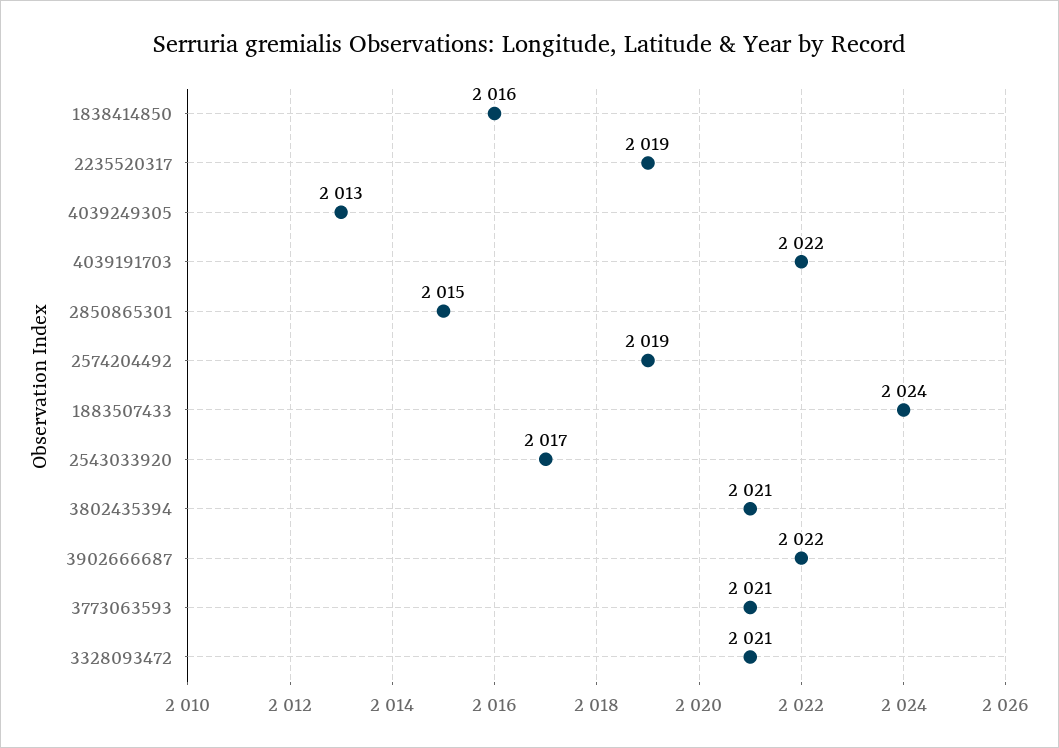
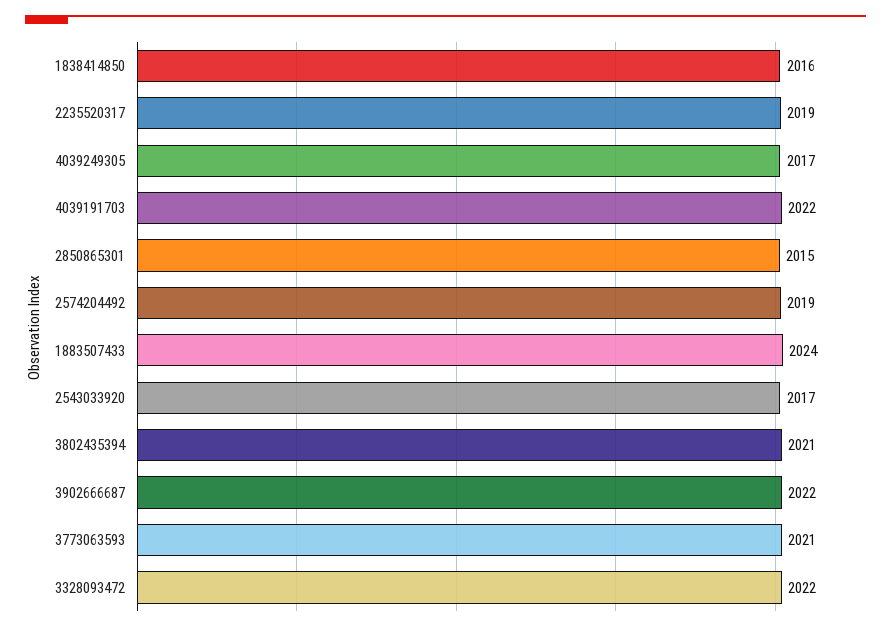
4039249305: 2013 -> 2017
3328093472: 2021 -> 2022

